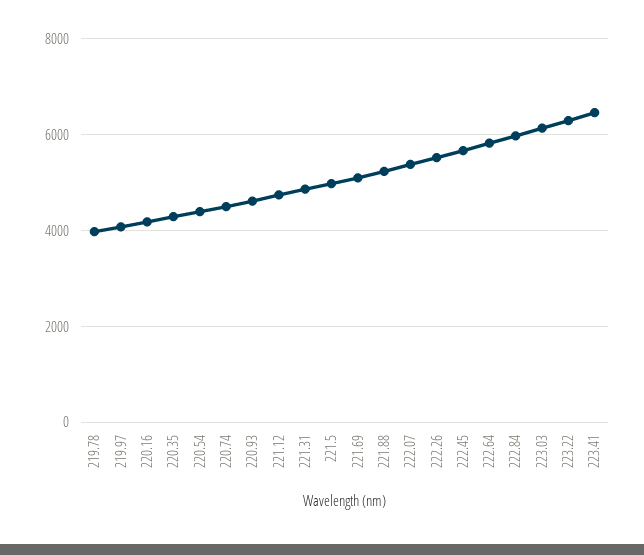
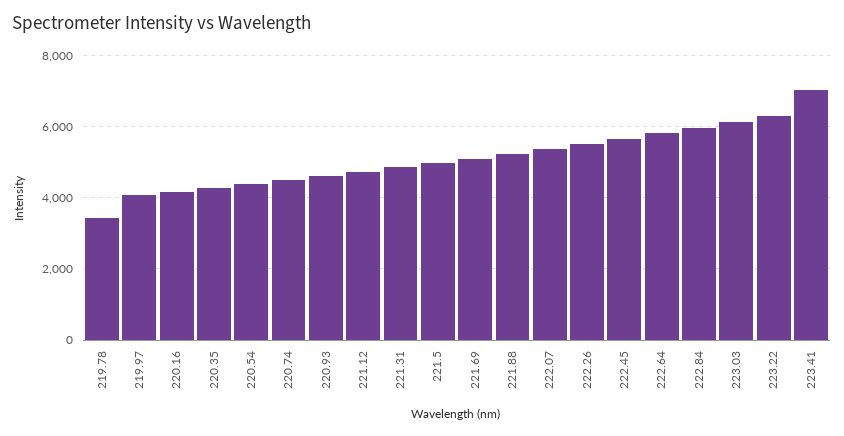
219.78: 4000 -> 3400
223.41: 6400 -> 7000

